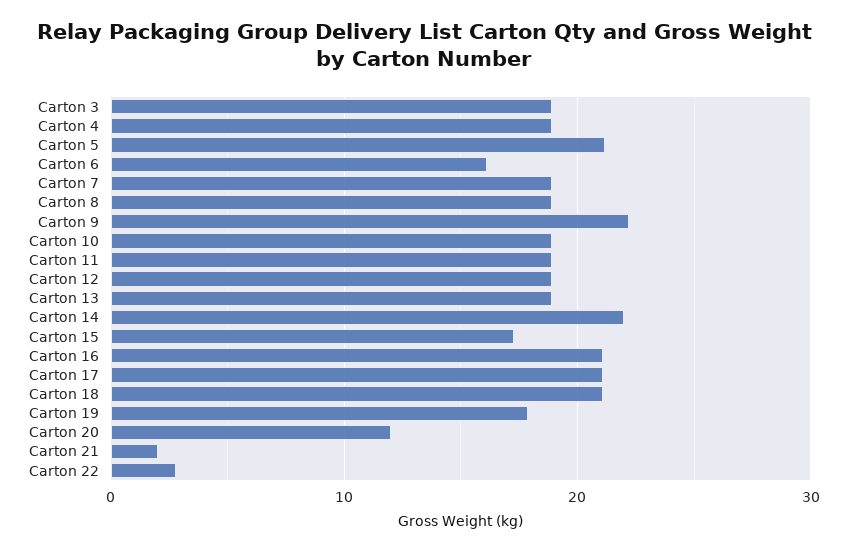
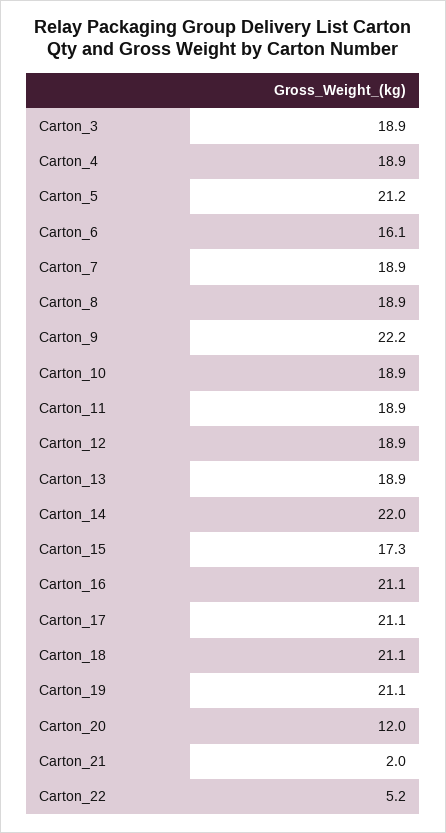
Carton 19: 18 -> 21.1
Carton 22: 3 -> 5.2

